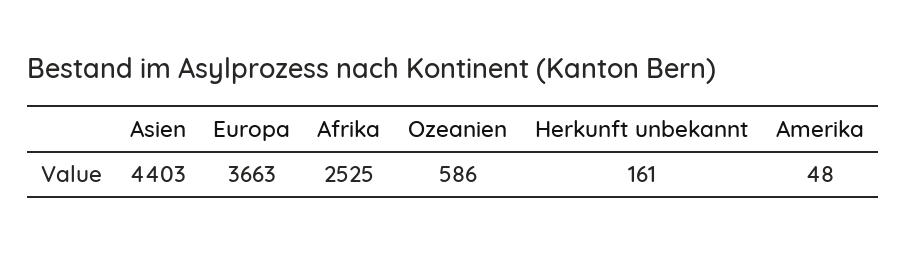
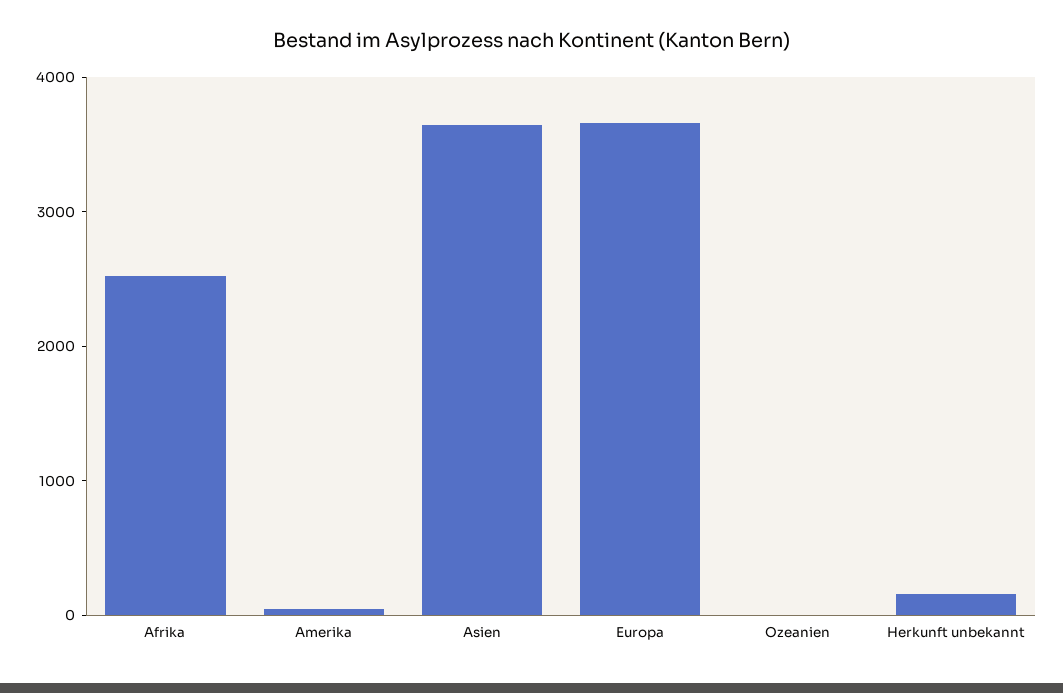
Asien: 4403 -> 3600
Ozeanien: 586 -> 0

